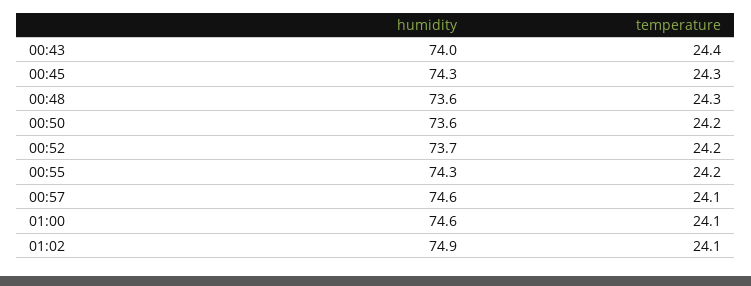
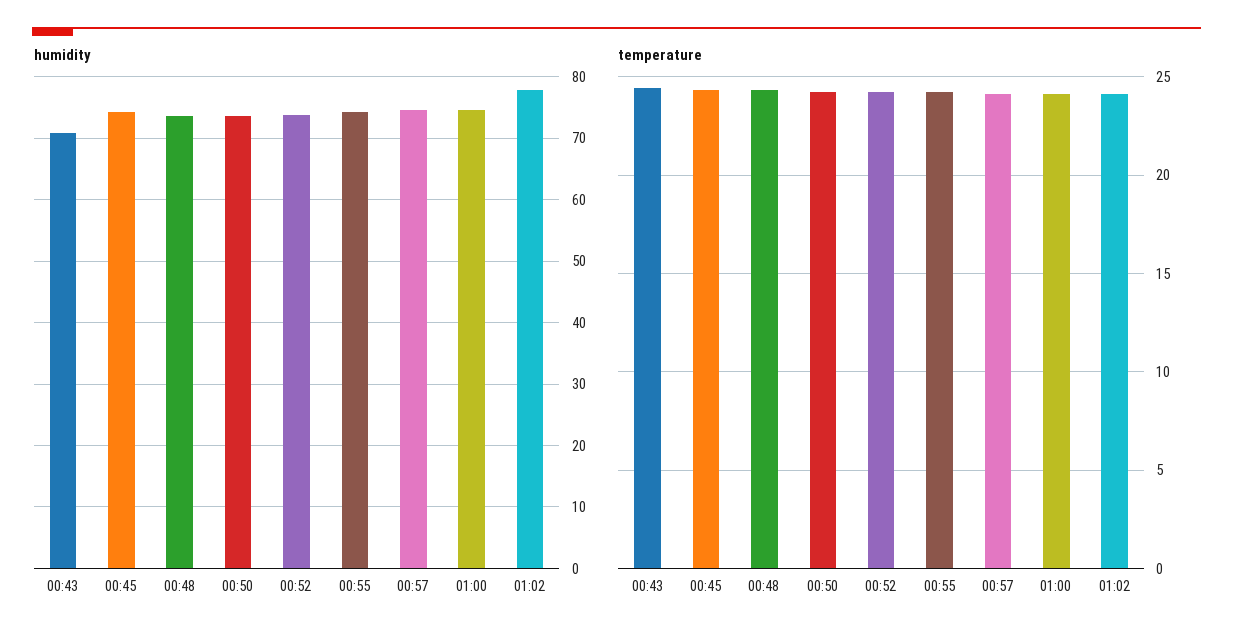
humidity, 00:43: 74 -> 71
humidity, 01:02: 74.9 -> 78

